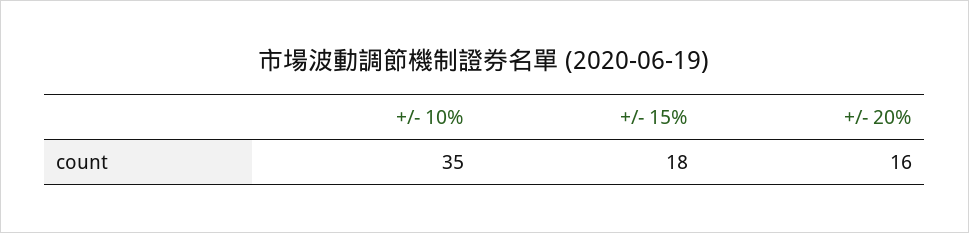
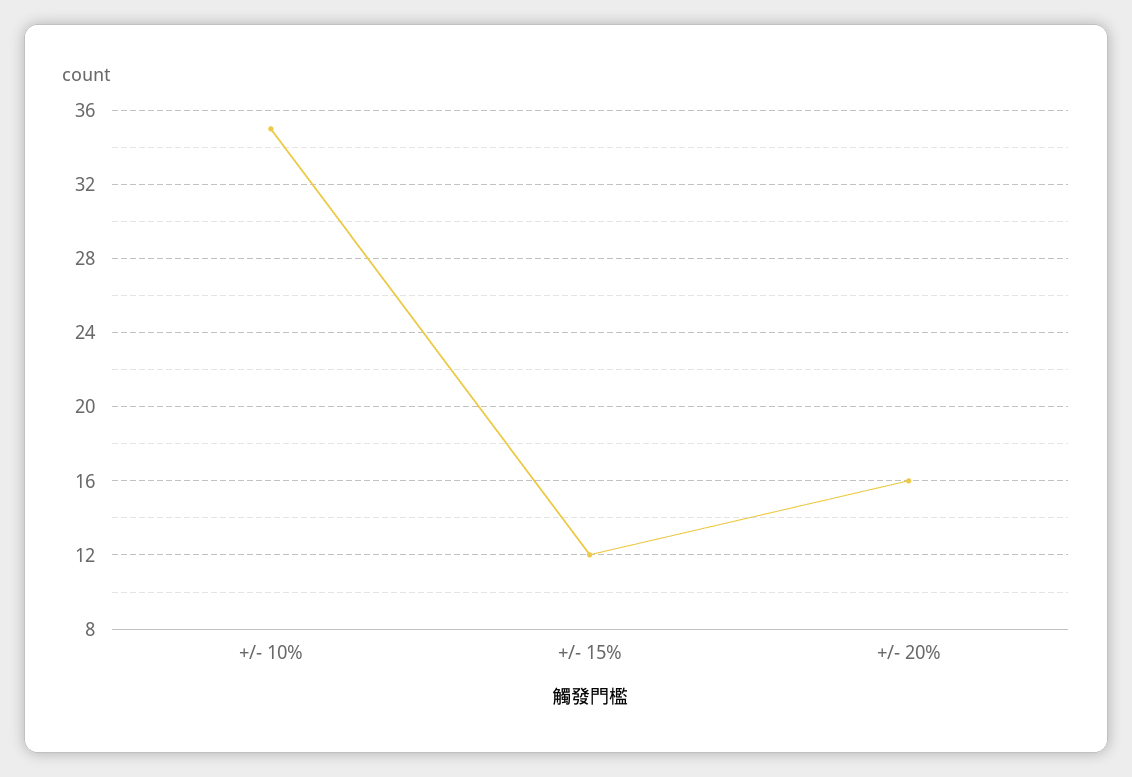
+/- 15%: 18 -> 12

